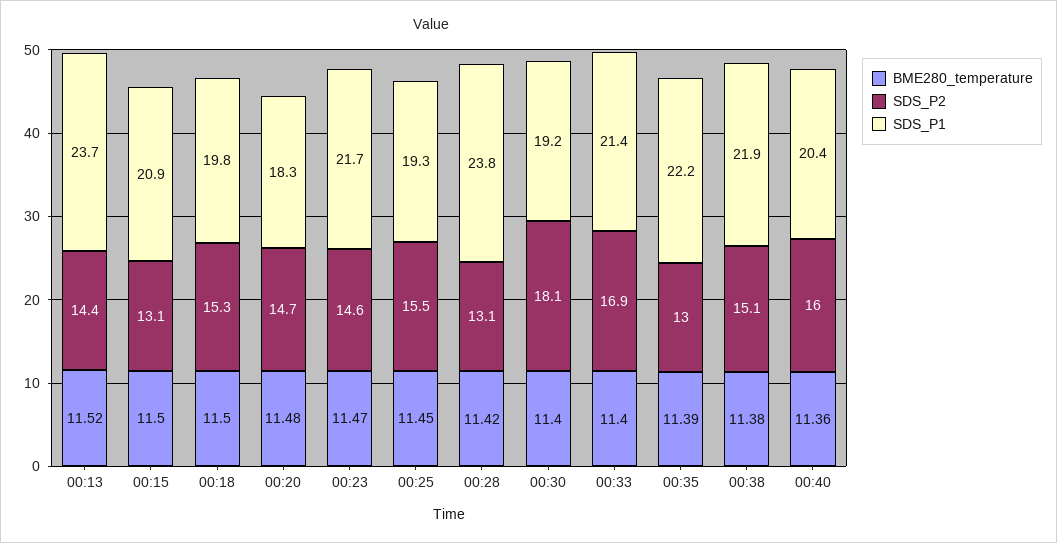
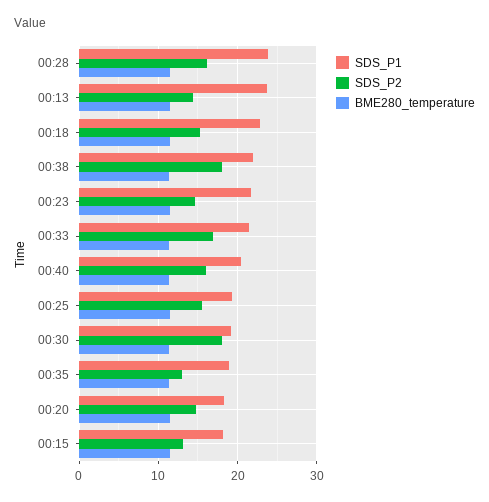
SDS_P1, 00:15: 20.9 -> 18
SDS_P1, 00:18: 19.8 -> 23
SDS_P2, 00:28: 13.1 -> 16
SDS_P1, 00:35: 22.2 -> 19
SDS_P2, 00:38: 15.1 -> 18

